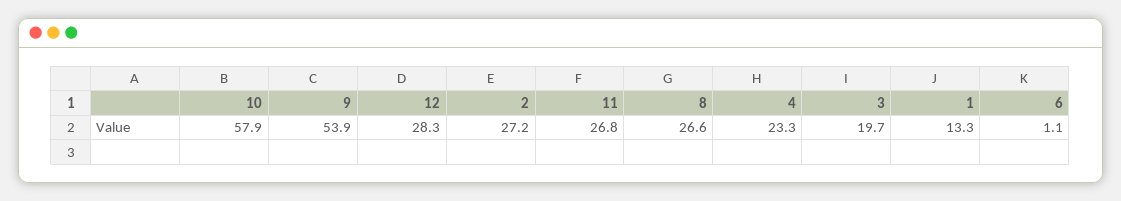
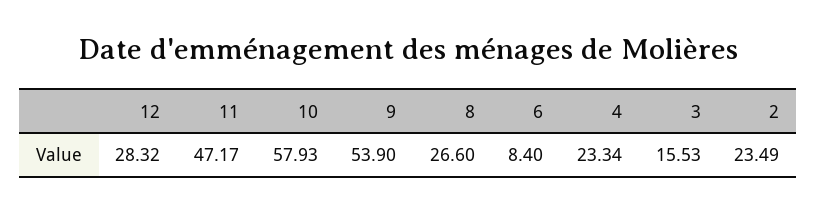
2: 27.2 -> 23.49
11: 26.8 -> 47.17
3: 19.7 -> 15.53
1: 13.3 -> none
6: 1.1 -> 8.4

